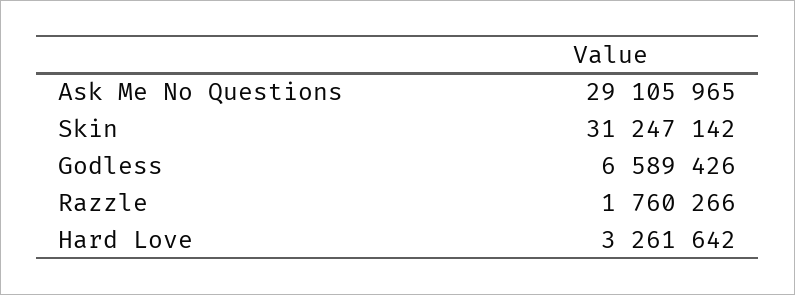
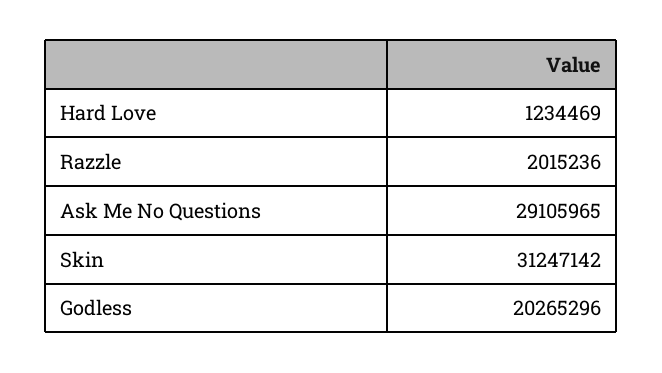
Godless: 6589426 -> 20265296
Razzle: 1760266 -> 2015236
Hard Love: 3261642 -> 1234469

